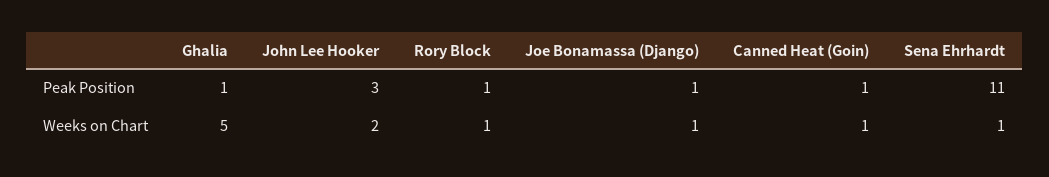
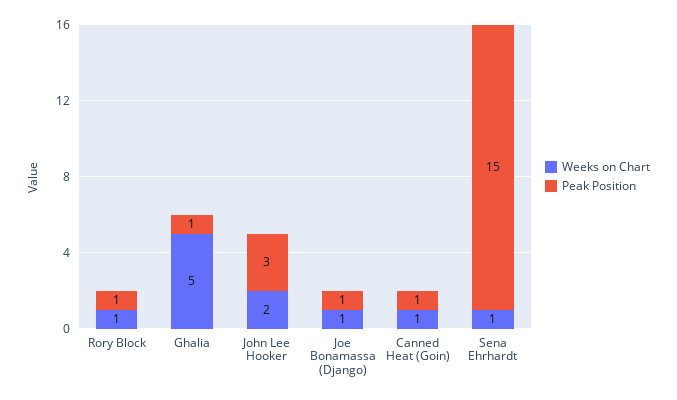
Peak Position, Sena Ehrhardt: 11 -> 15

